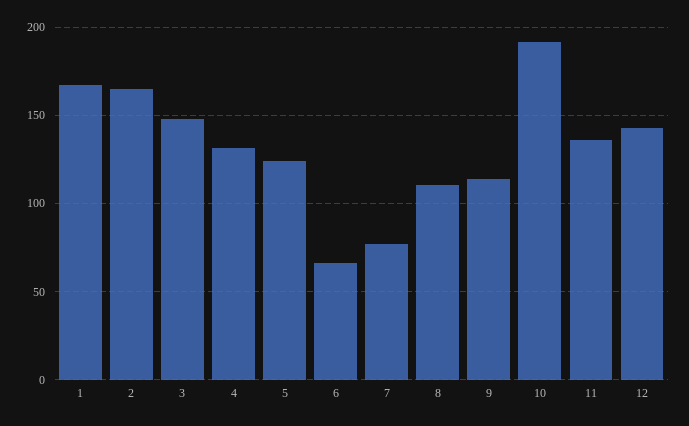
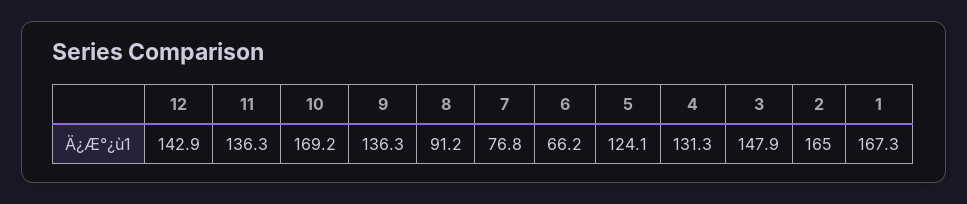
8: 110 -> 91.2
9: 115 -> 136.3
10: 190 -> 169.2

